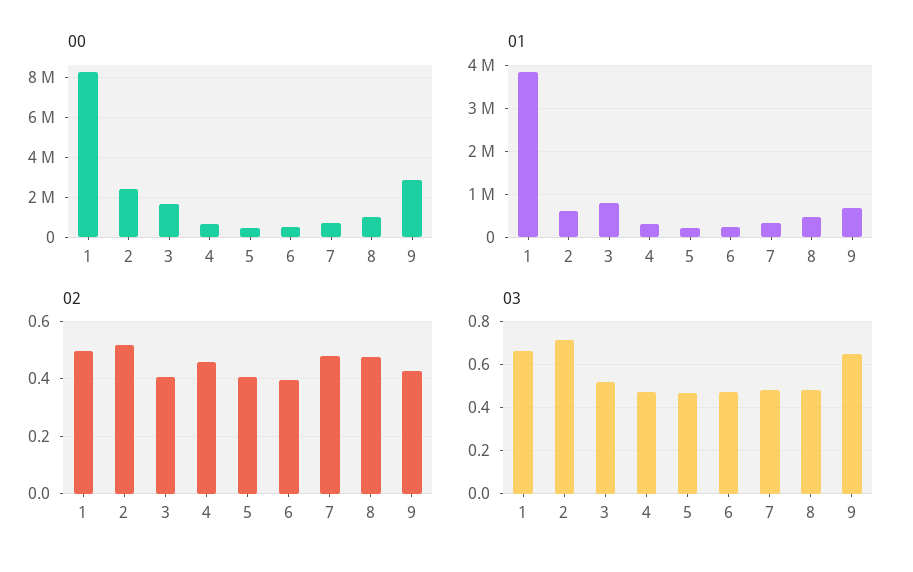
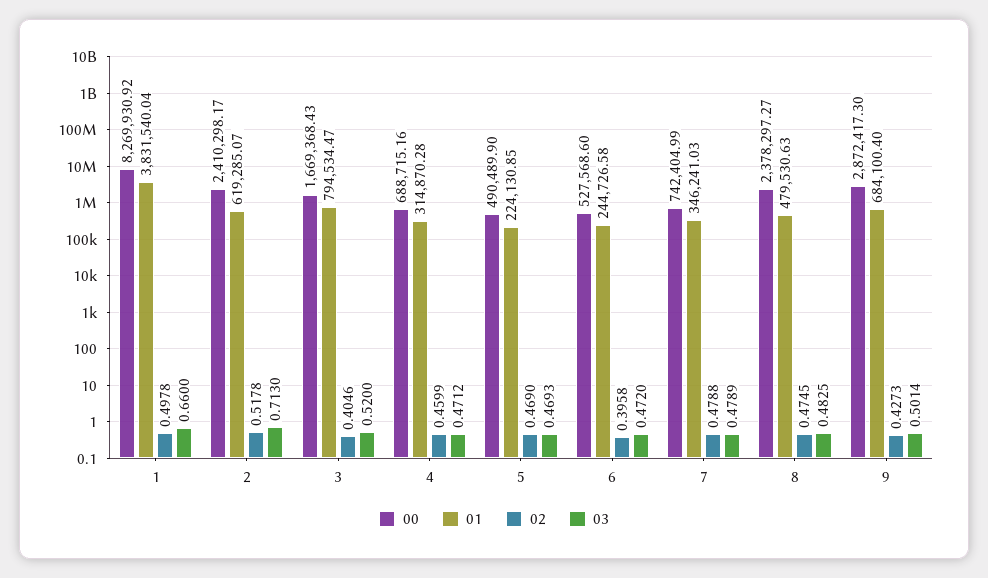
00, 8: 1000000 -> 2378297.27
02, 5: 0.4 -> 0.469
03, 9: 0.65 -> 0.5014

